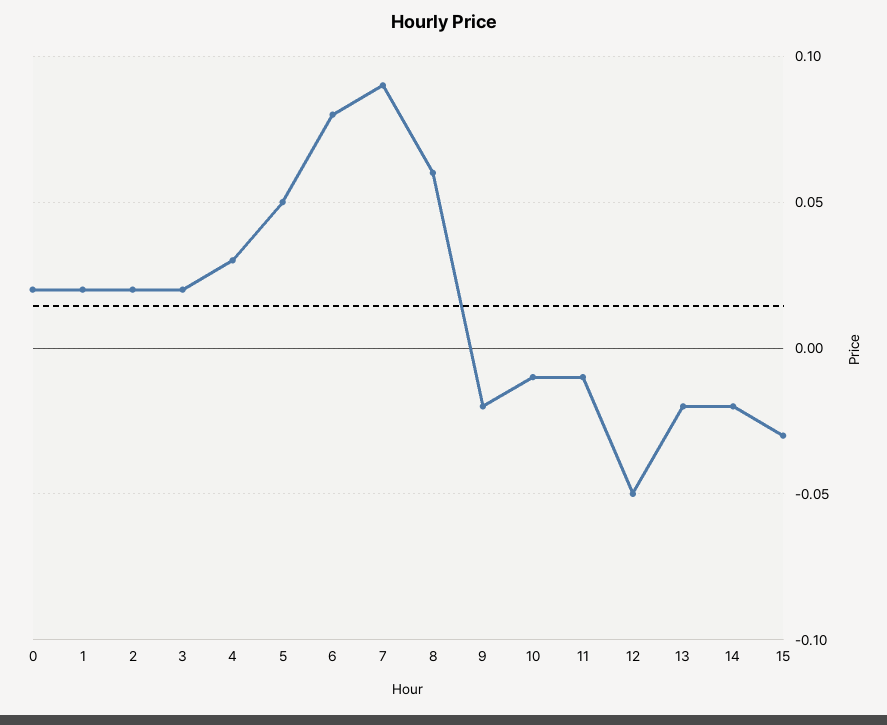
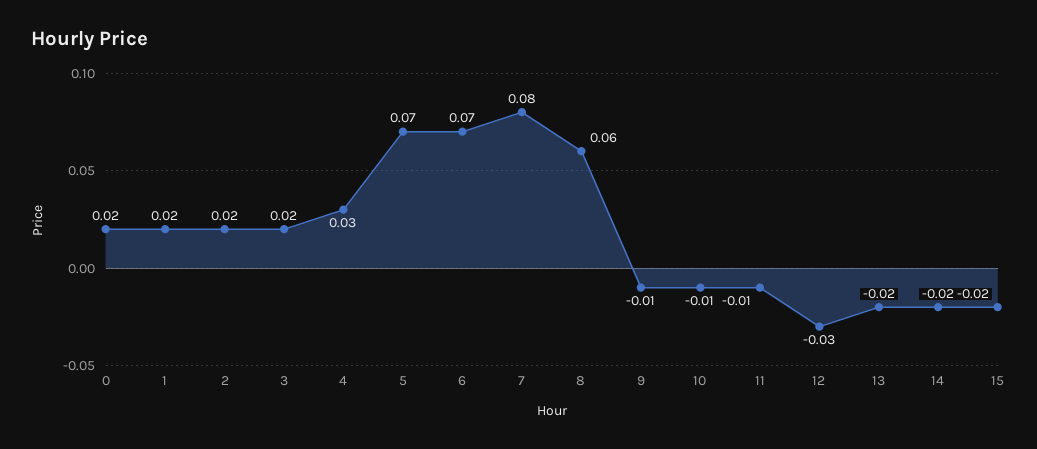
5: 0.05 -> 0.07
6: 0.08 -> 0.07
7: 0.09 -> 0.08
9: -0.02 -> -0.01
12: -0.05 -> -0.03
15: -0.03 -> -0.02

